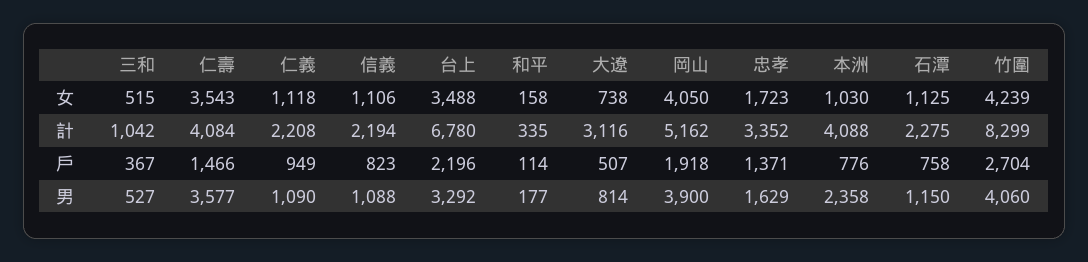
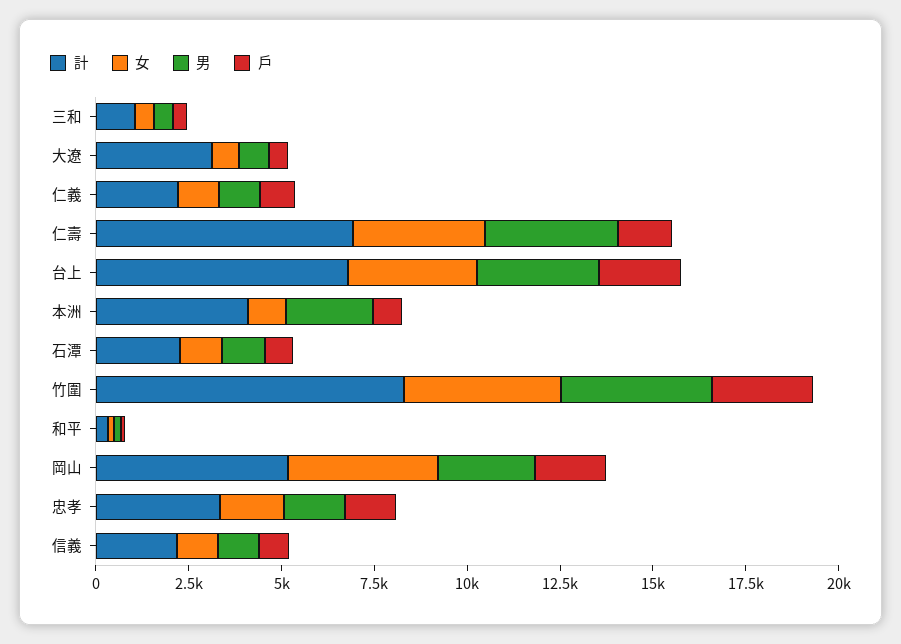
計, 仁壽: 4084 -> 7000
男, 岡山: 3900 -> 2500

